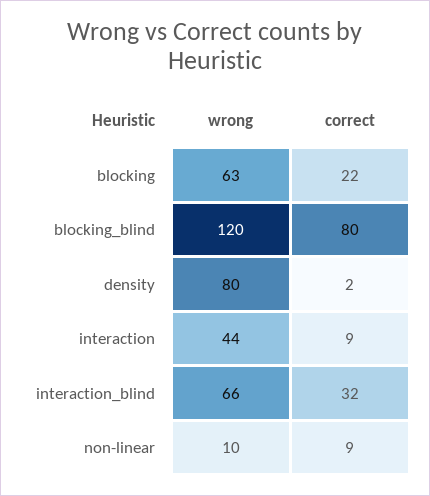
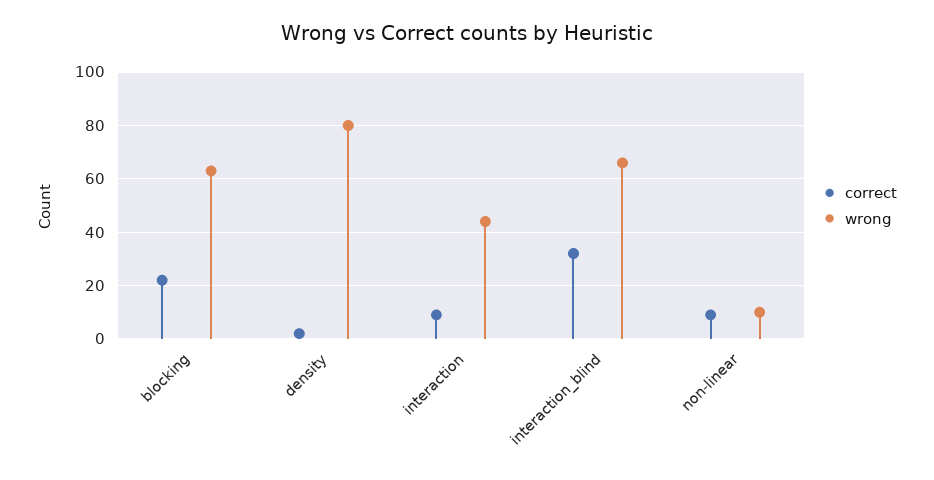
wrong, blocking_blind: 120 -> none
correct, blocking_blind: 80 -> none

